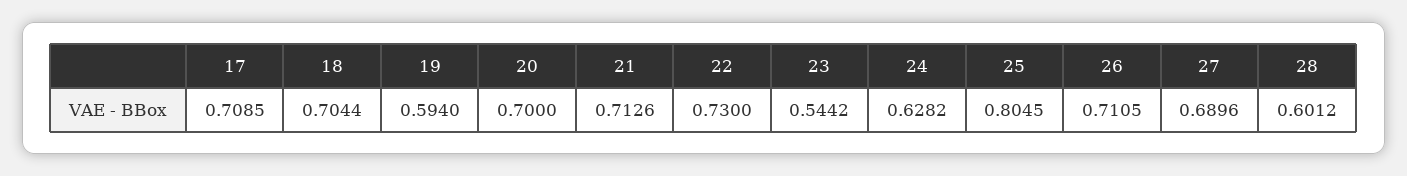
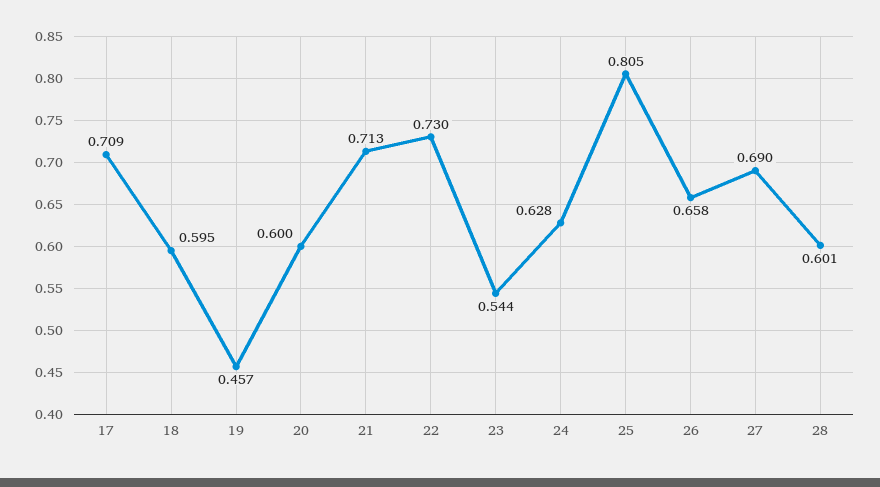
18: 0.7044 -> 0.595
19: 0.594 -> 0.457
20: 0.7 -> 0.6
26: 0.7105 -> 0.658

